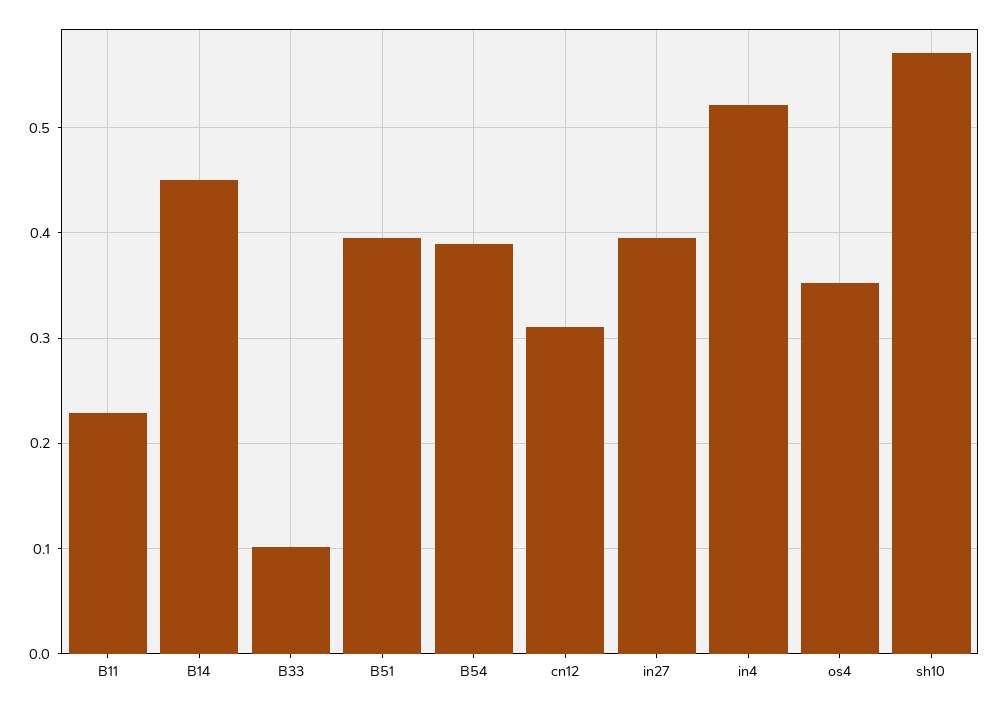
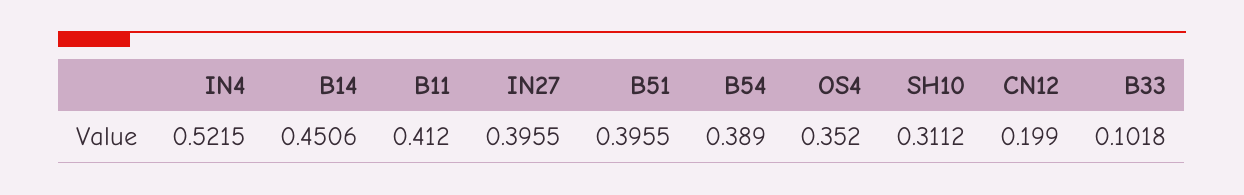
B11: 0.23 -> 0.412
cn12: 0.31 -> 0.199
sh10: 0.57 -> 0.3112

